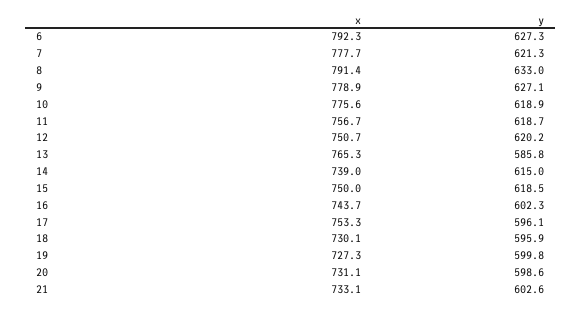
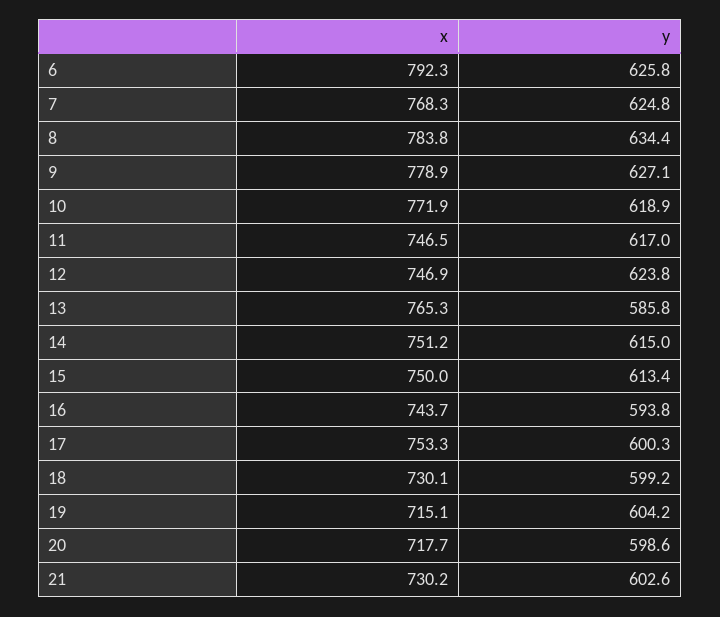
y, 6: 627.3 -> 625.8
x, 7: 777.7 -> 768.3
y, 7: 621.3 -> 624.8
x, 8: 791.4 -> 783.8
y, 8: 633 -> 634.4
x, 10: 775.6 -> 771.9
x, 11: 756.7 -> 746.5
y, 11: 618.7 -> 617
x, 12: 750.7 -> 746.9
y, 12: 620.2 -> 623.8
x, 14: 739 -> 751.2
y, 15: 618.5 -> 613.4
y, 16: 602.3 -> 593.8
y, 17: 596.1 -> 600.3
y, 18: 595.9 -> 599.2
x, 19: 727.3 -> 715.1
y, 19: 599.8 -> 604.2
x, 20: 731.1 -> 717.7
x, 21: 733.1 -> 730.2

